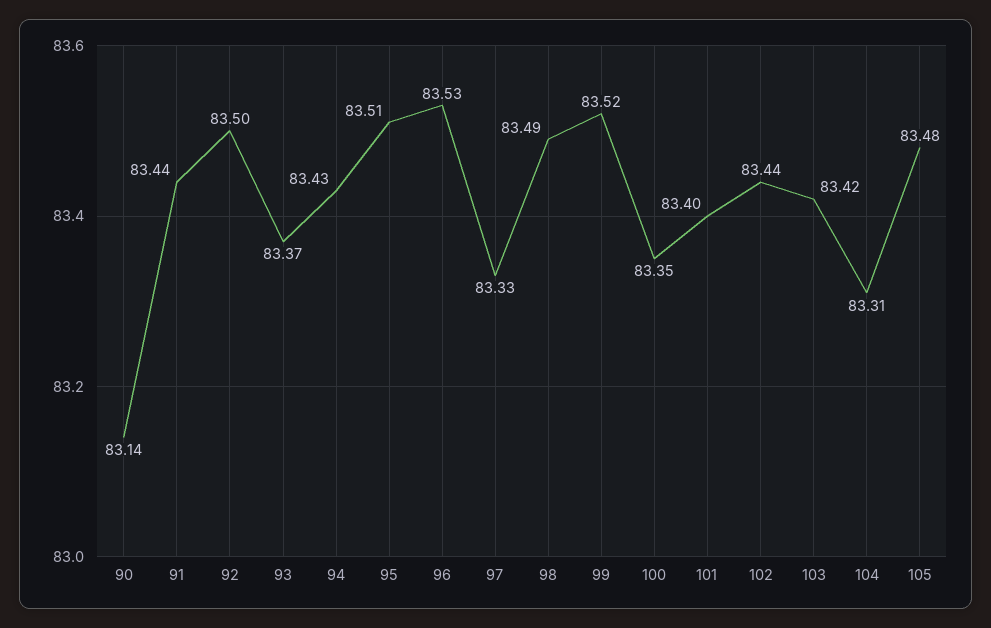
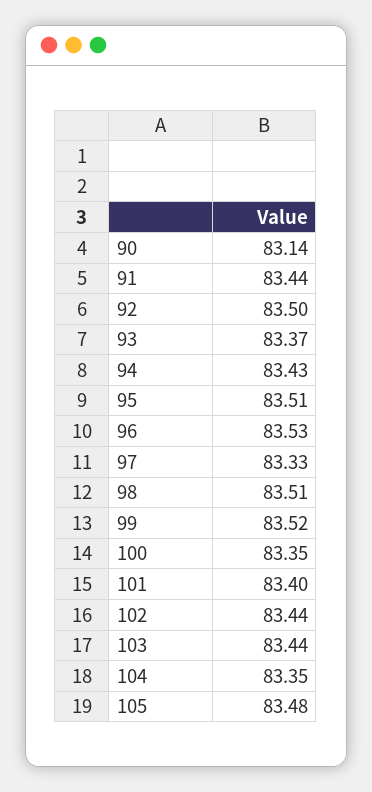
98: 83.49 -> 83.51
103: 83.42 -> 83.44
104: 83.31 -> 83.35

